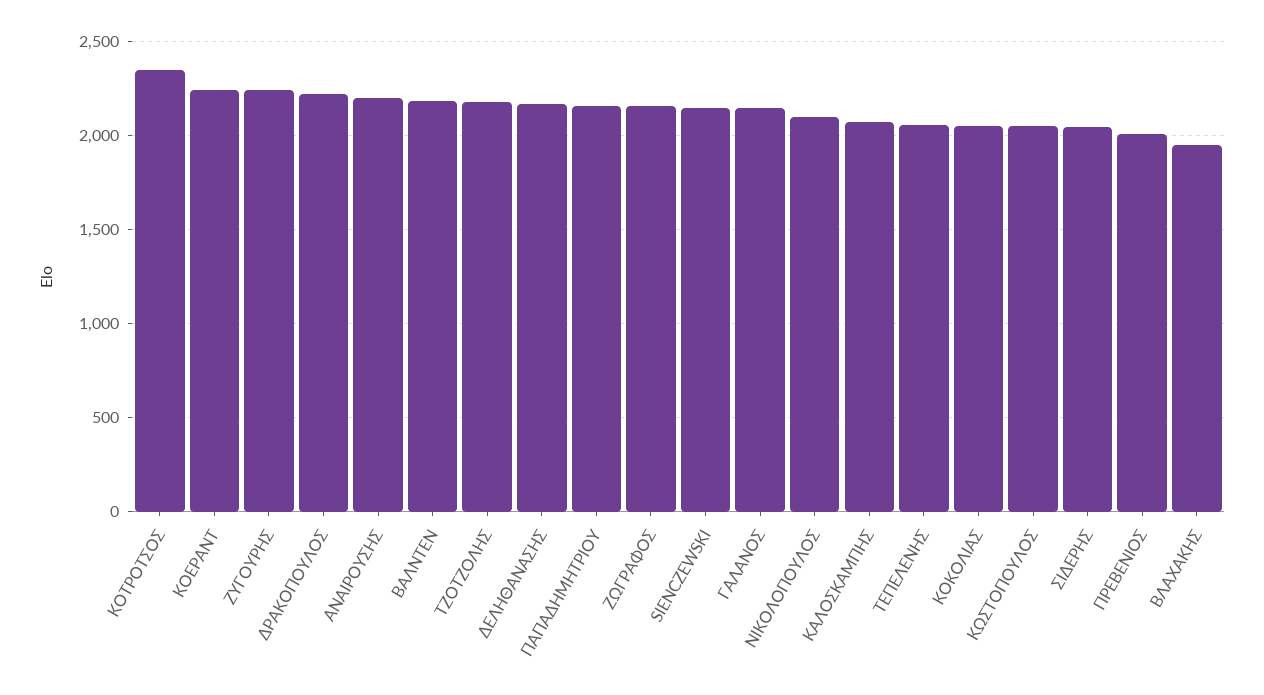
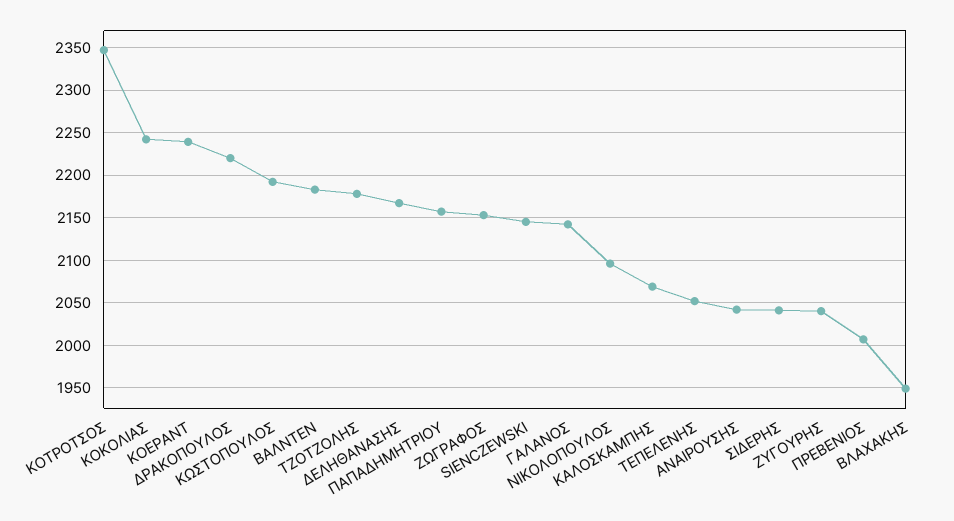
ΖΥΓΟΥΡΗΣ: 2250 -> 2040
ΑΝΑΙΡΟΥΣΗΣ: 2200 -> 2040
ΚΟΚΟΛΙΑΣ: 2050 -> 2240
ΚΩΣΤΟΠΟΥΛΟΣ: 2050 -> 2190

